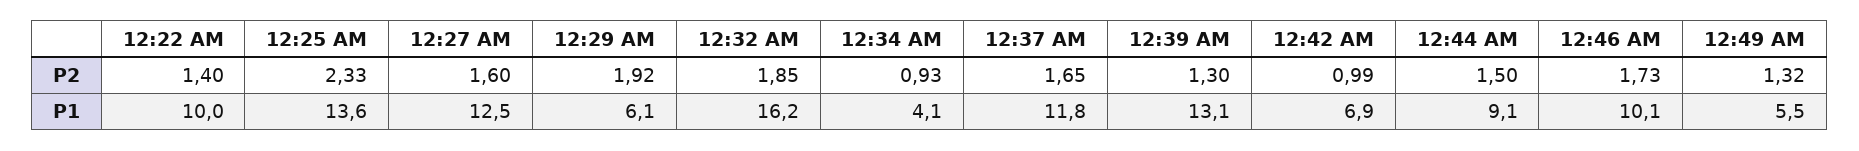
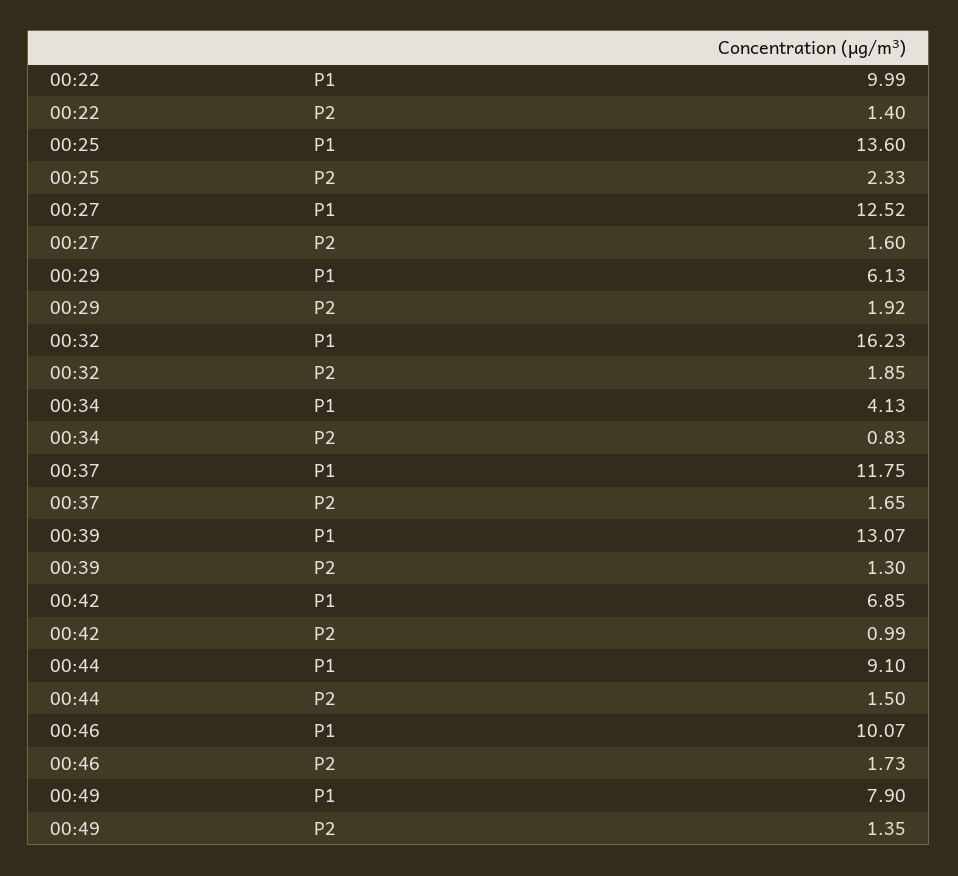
12:34 AM, P2: 0.93 -> 0.83
12:49 AM, P2: 1.32 -> 1.35
12:49 AM, P1: 5.5 -> 7.9

